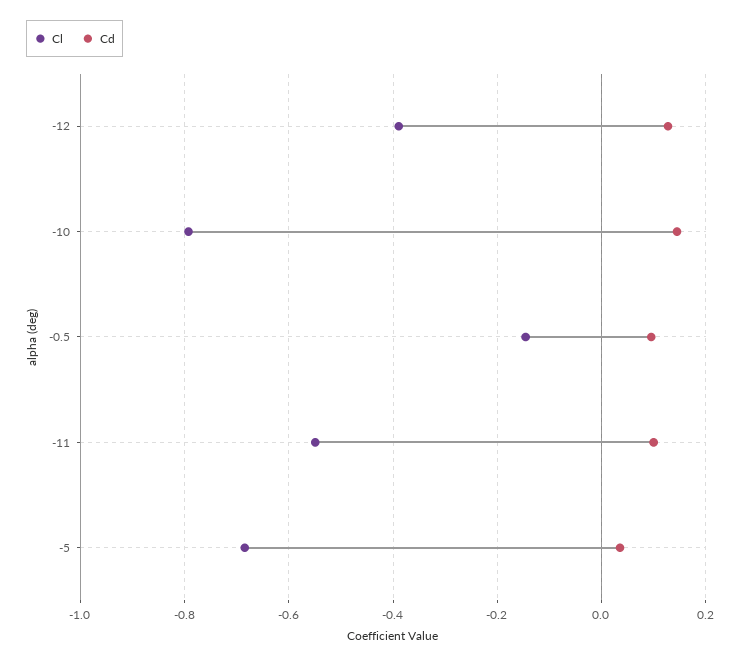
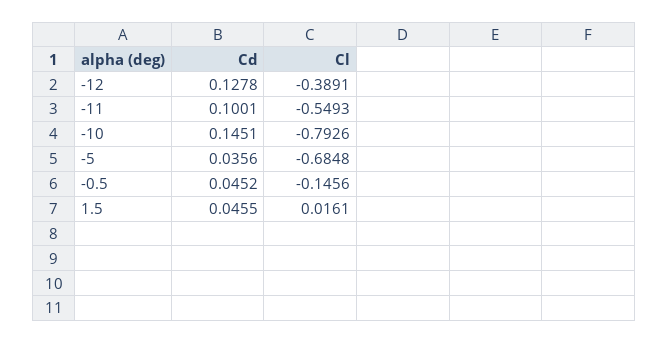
Cd, -0.5: 0.1 -> 0.0452
Cd, 1.5: none -> 0.0455
Cl, 1.5: none -> 0.0161

